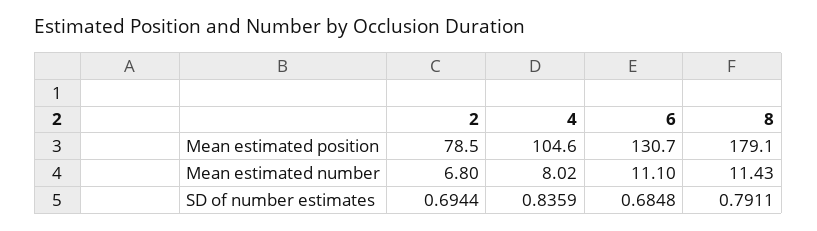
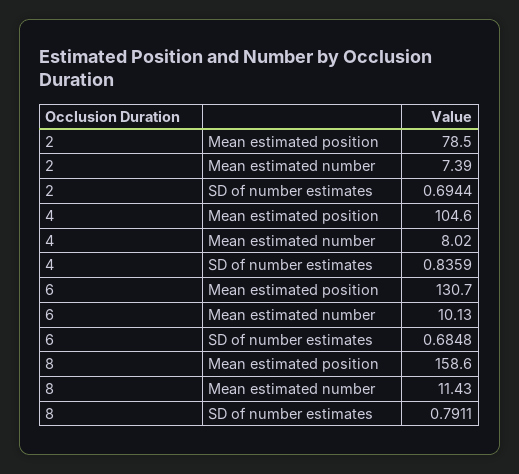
8, Mean estimated position: 179.1 -> 158.6
2, Mean estimated number: 6.8 -> 7.39
6, Mean estimated number: 11.1 -> 10.13

